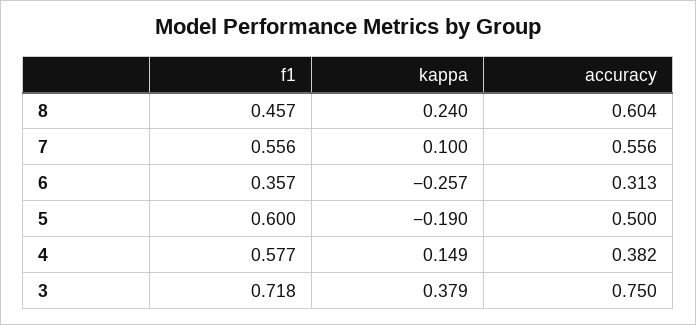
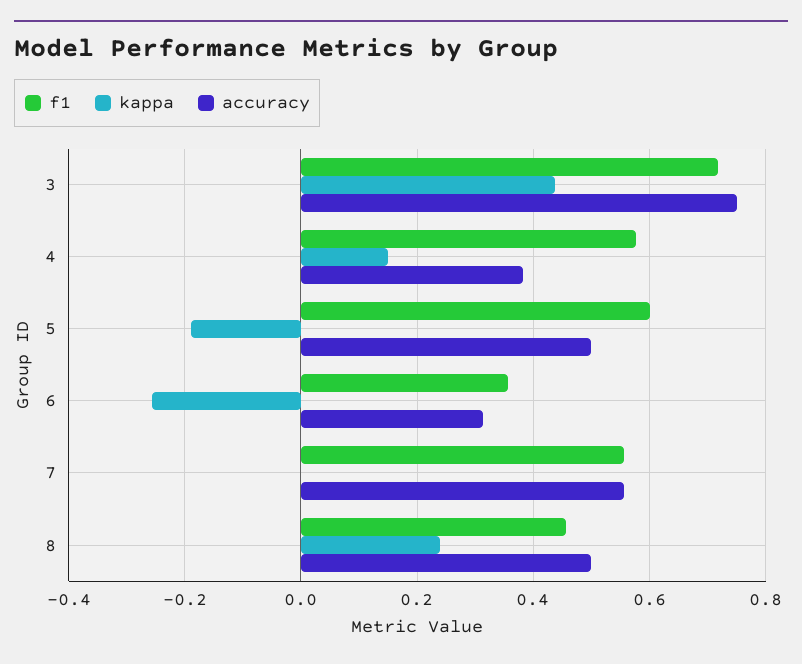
accuracy, 8: 0.604 -> 0.5
kappa, 7: 0.1 -> 0
kappa, 3: 0.379 -> 0.44

